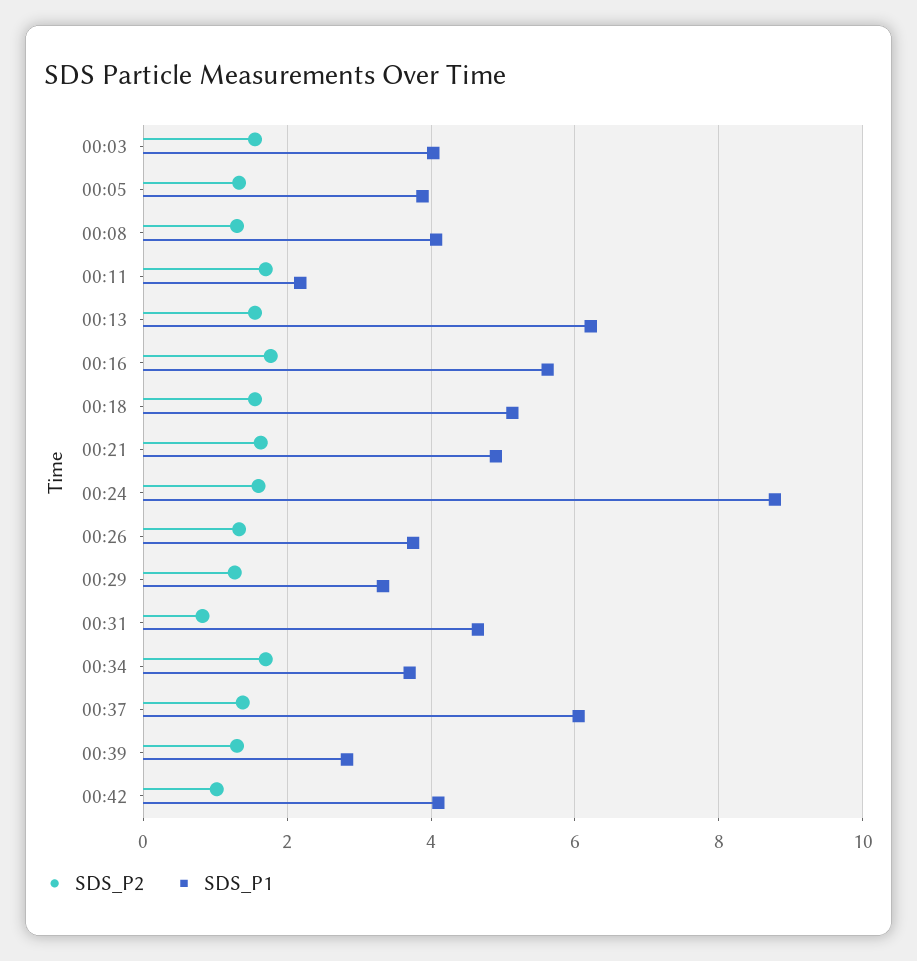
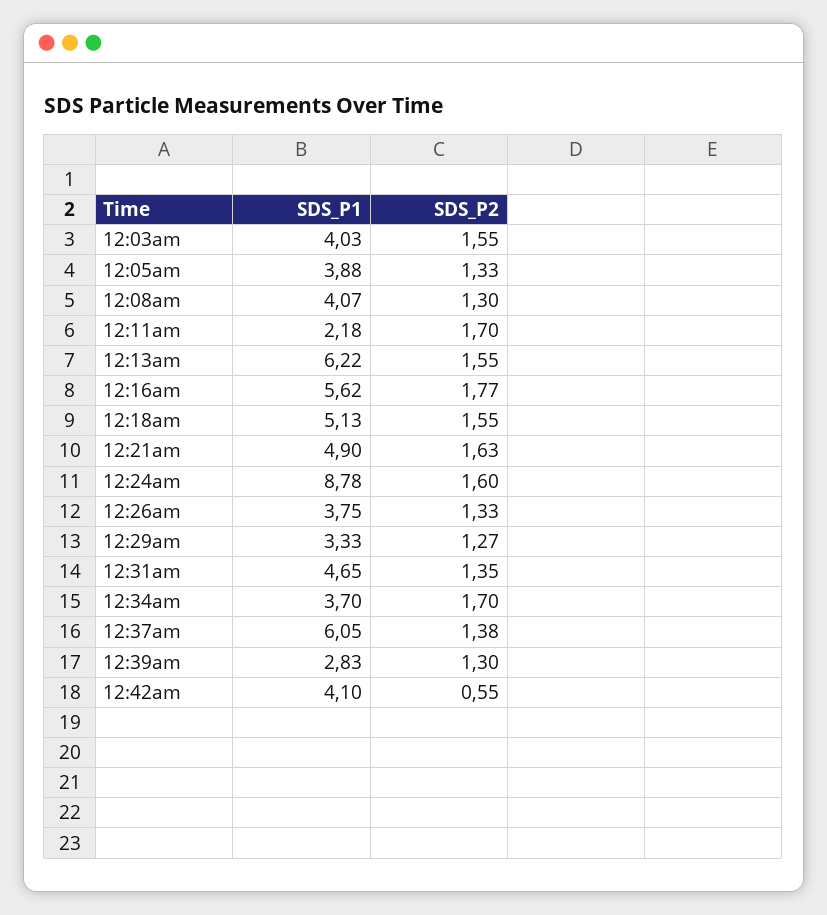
SDS_P2, 00:31: 0.8 -> 1.35
SDS_P2, 00:42: 1 -> 0.55

